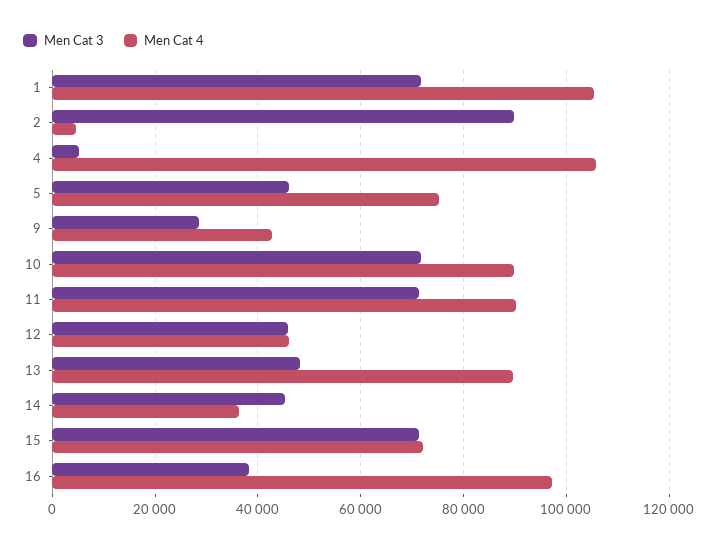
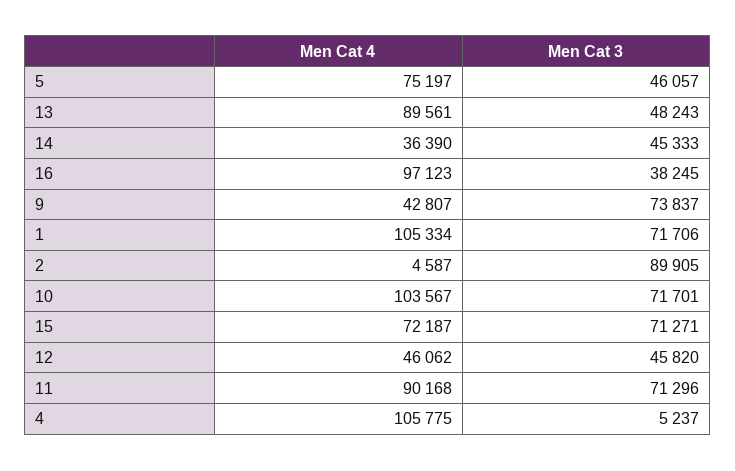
Men Cat 3, 9: 28000 -> 73837
Men Cat 4, 10: 90000 -> 103567

